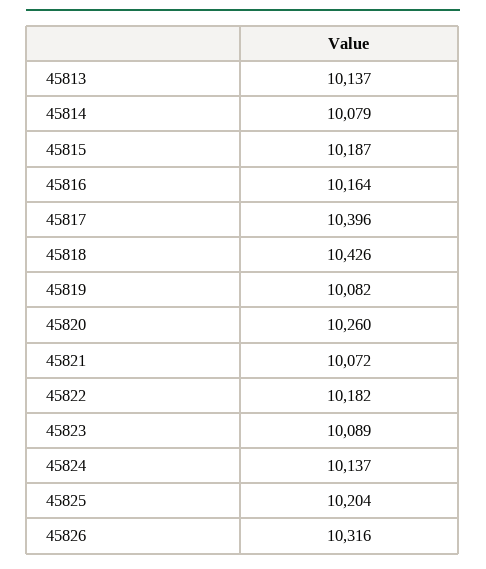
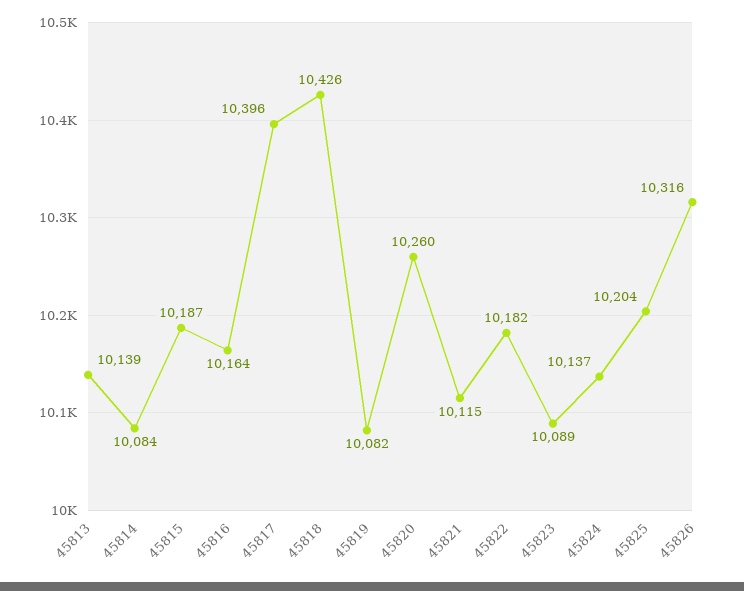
45813: 10137 -> 10139
45814: 10079 -> 10084
45821: 10072 -> 10115

